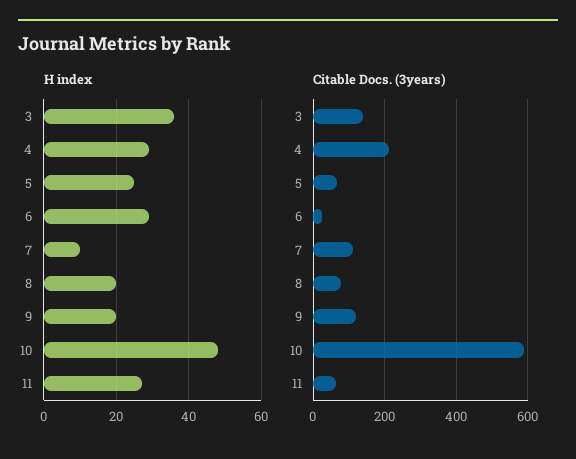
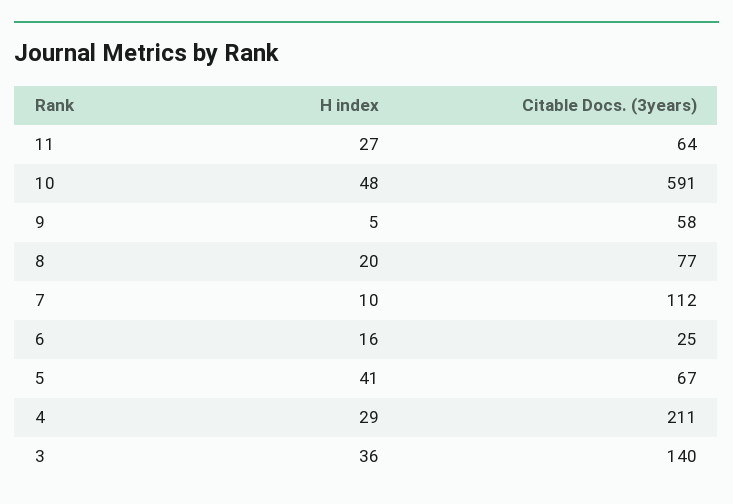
H index, 5: 25 -> 41
H index, 6: 30 -> 16
H index, 9: 20 -> 5
Citable Docs. (3years), 9: 120 -> 58

